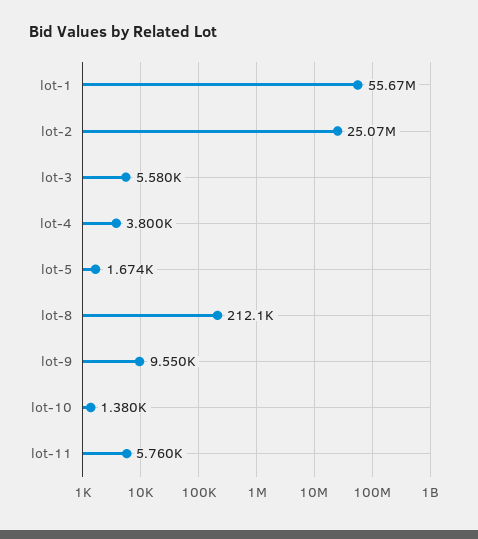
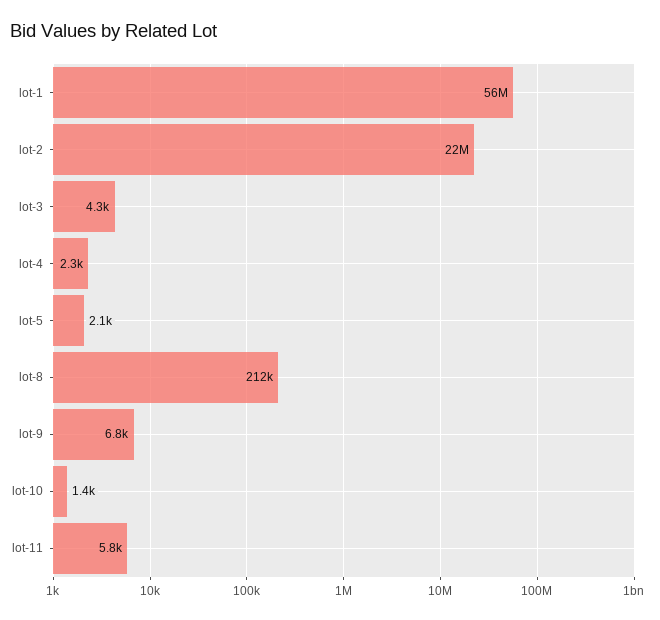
lot-2: 25070000 -> 22000000
lot-3: 5580 -> 4300
lot-4: 3800 -> 2300
lot-5: 1674 -> 2100
lot-9: 9550 -> 6800

